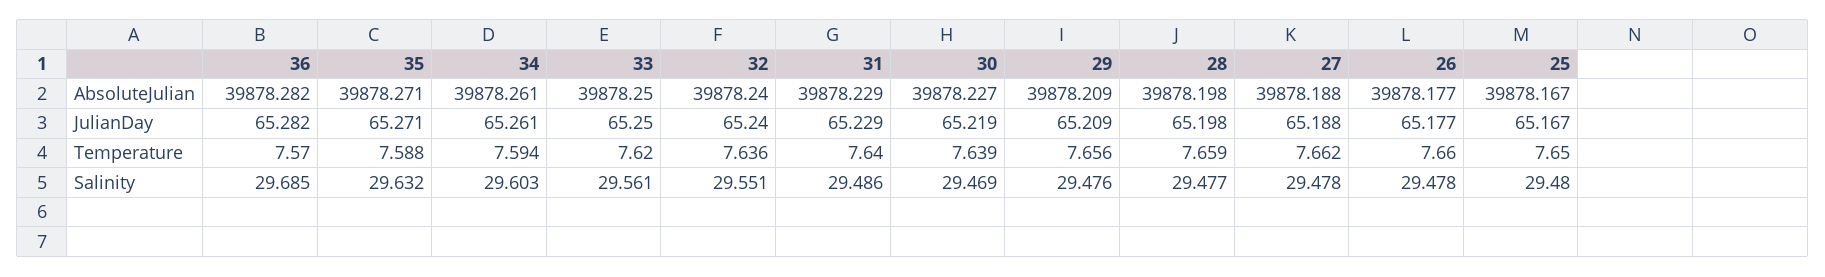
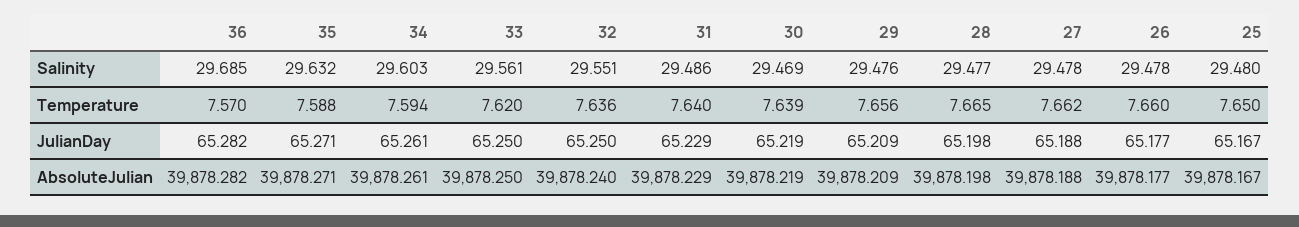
30, AbsoluteJulian: 39878.227 -> 39878.219
32, JulianDay: 65.24 -> 65.25
28, Temperature: 7.659 -> 7.665

